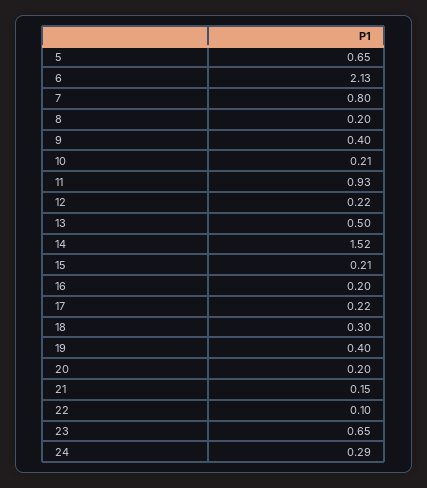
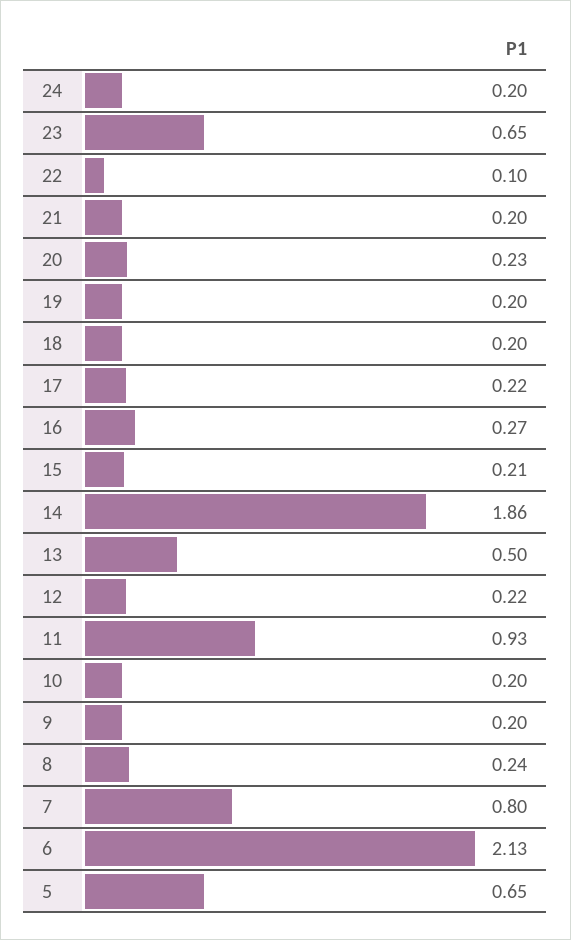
8: 0.2 -> 0.24
9: 0.4 -> 0.2
10: 0.21 -> 0.2
14: 1.52 -> 1.86
16: 0.2 -> 0.27
18: 0.3 -> 0.2
19: 0.4 -> 0.2
20: 0.2 -> 0.23
21: 0.15 -> 0.2
24: 0.29 -> 0.2

